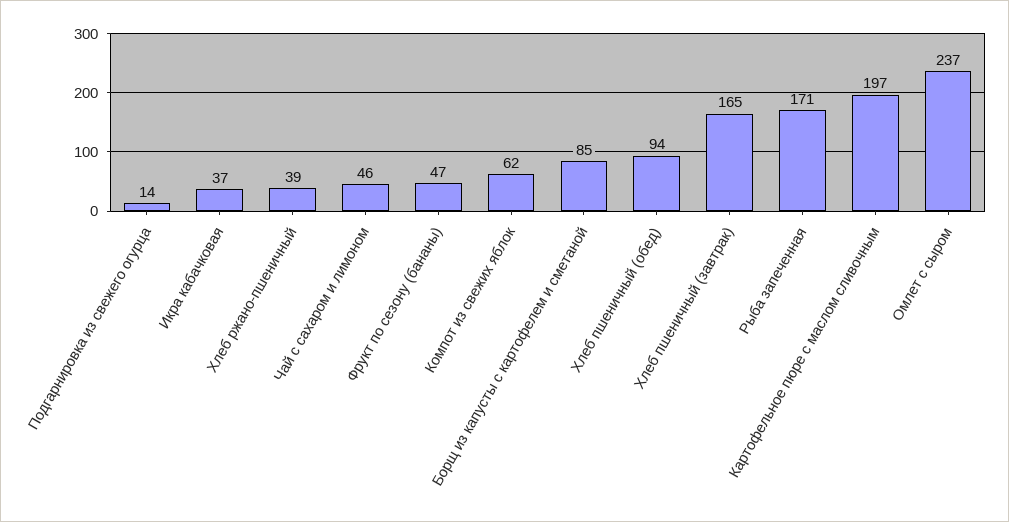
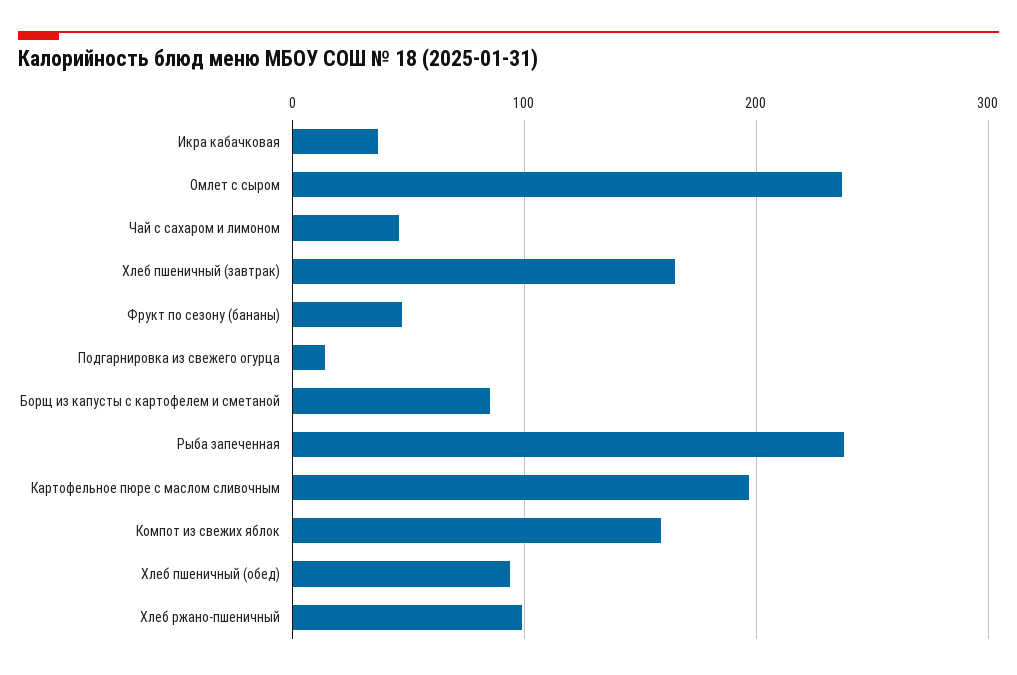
Хлеб ржано-пшеничный: 39 -> 100
Компот из свежих яблок: 62 -> 160
Рыба запеченная: 171 -> 240

